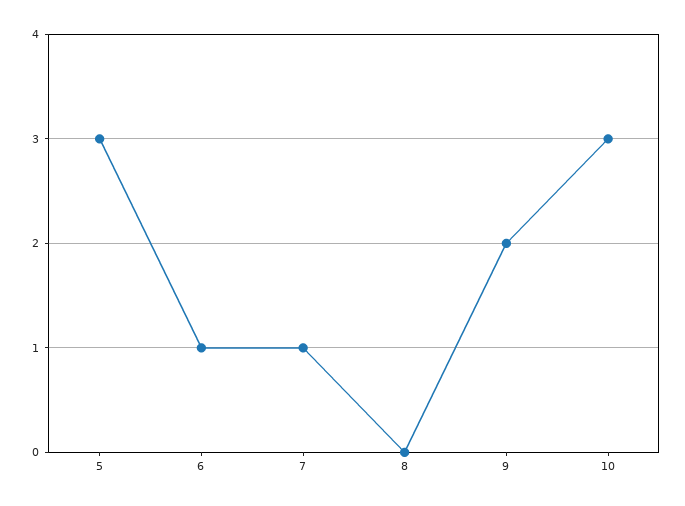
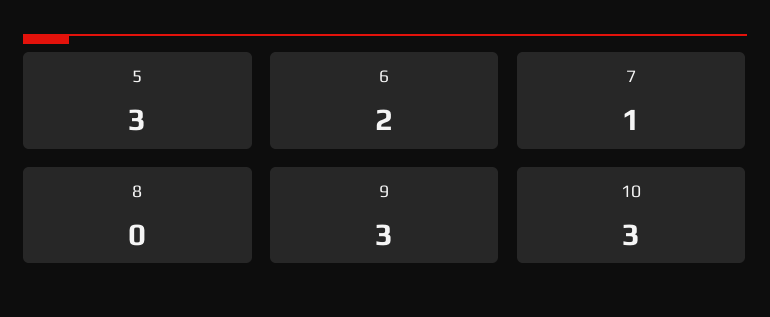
6: 1 -> 2
9: 2 -> 3

